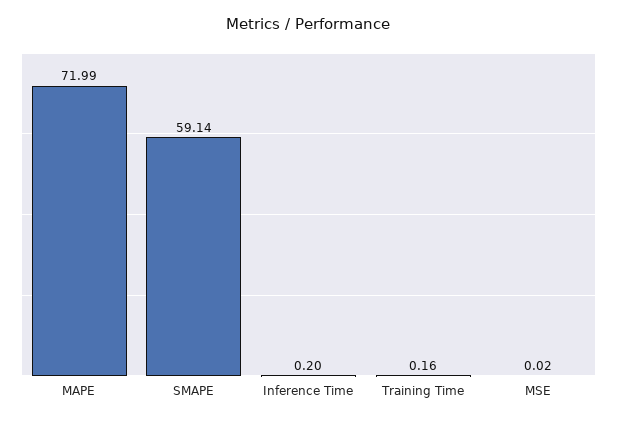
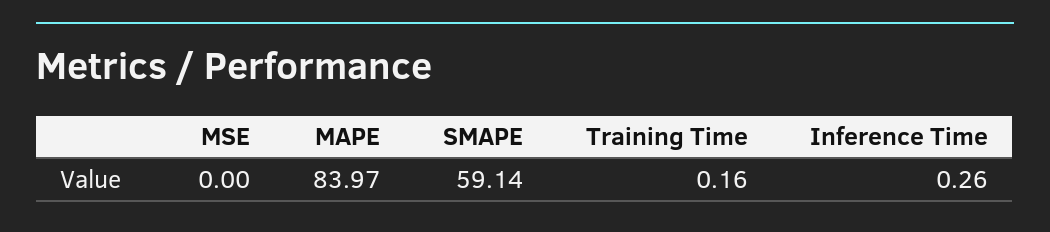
MAPE: 71.99 -> 83.97
Inference Time: 0.2 -> 0.26
MSE: 0.02 -> 0

